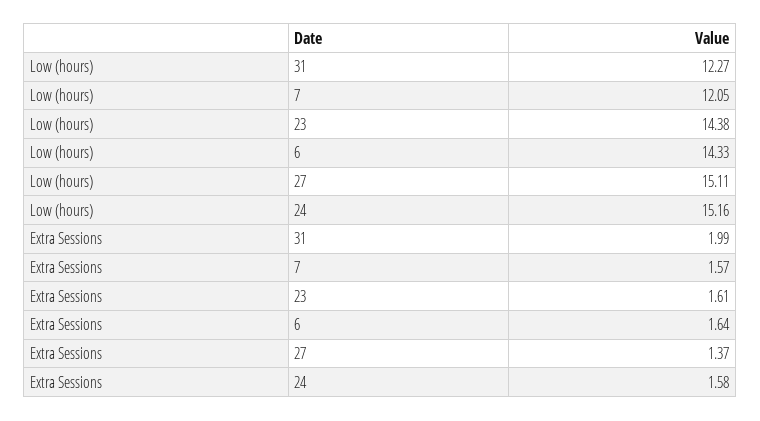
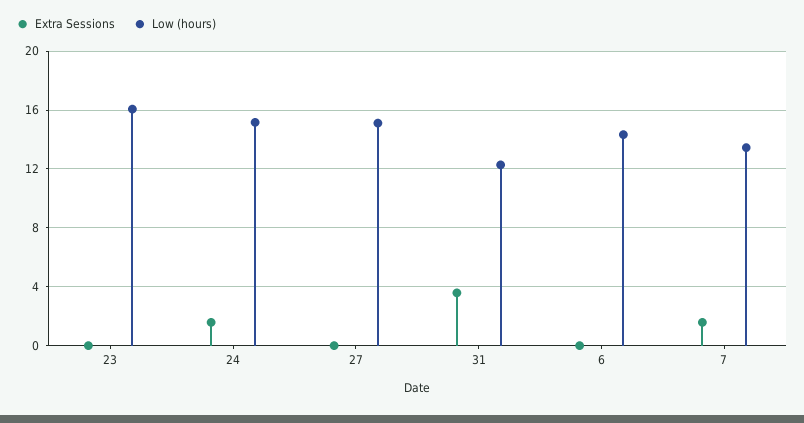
Low (hours), 7: 12.05 -> 13.5
Low (hours), 23: 14.38 -> 16
Extra Sessions, 31: 1.99 -> 3.5
Extra Sessions, 23: 1.61 -> 0
Extra Sessions, 6: 1.64 -> 0
Extra Sessions, 27: 1.37 -> 0

